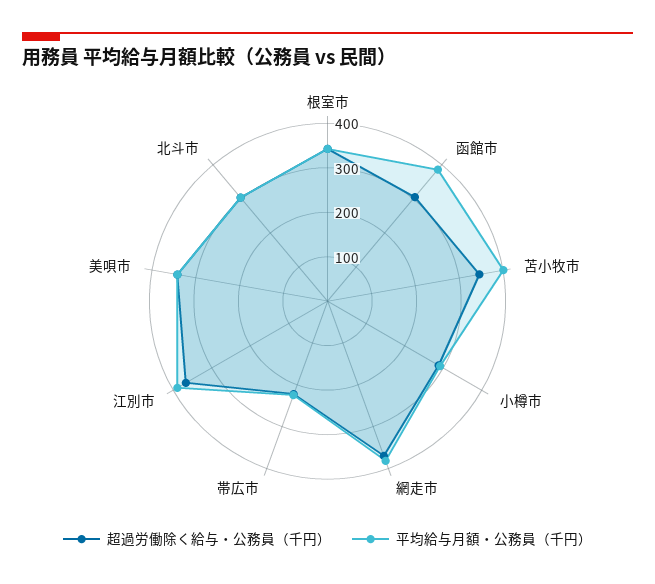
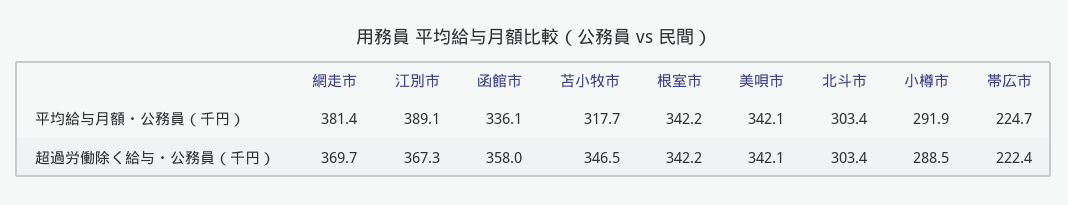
超過労働除く給与・公務員（千円）, 函館市: 300 -> 358
平均給与月額・公務員（千円）, 函館市: 380 -> 336.1
平均給与月額・公務員（千円）, 苫小牧市: 400 -> 317.7

